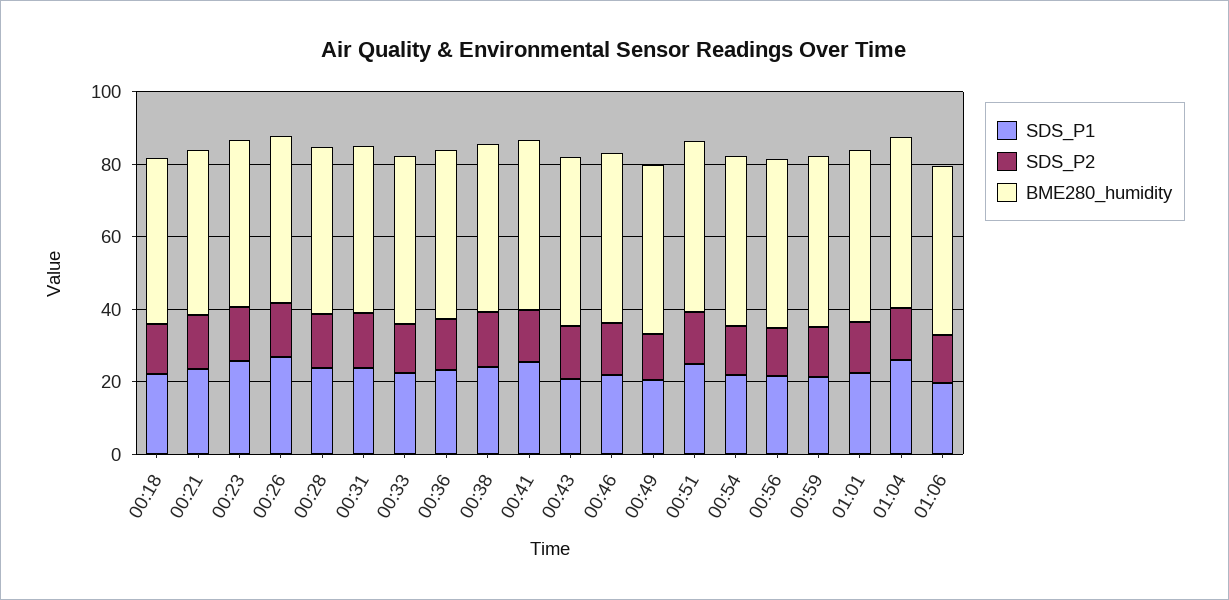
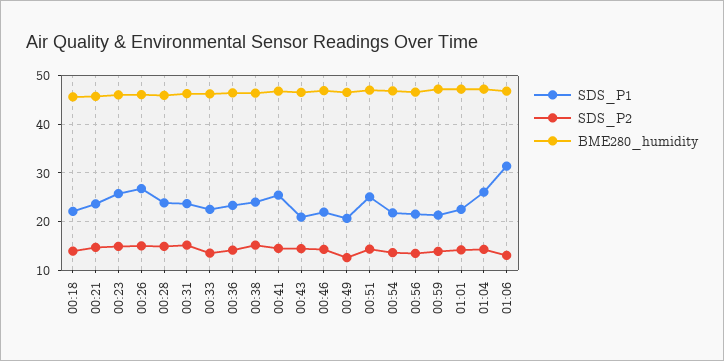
SDS_P1, 01:06: 20 -> 32

